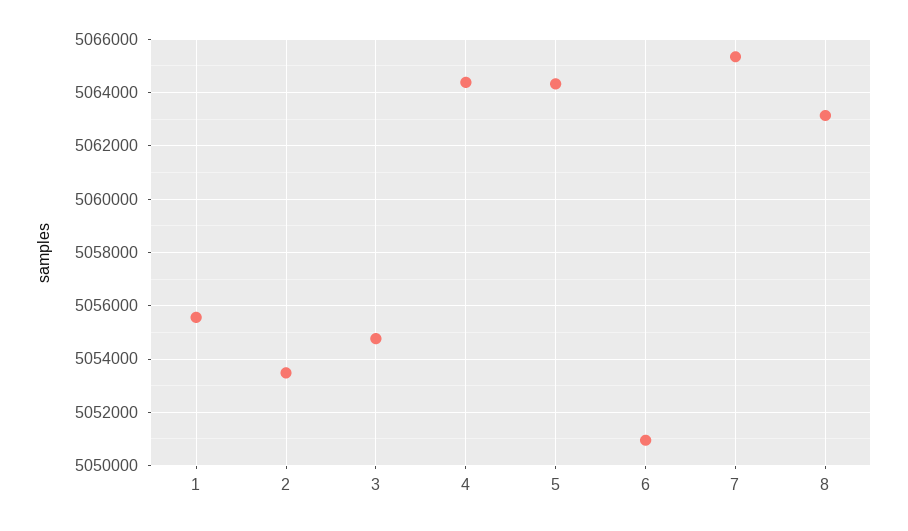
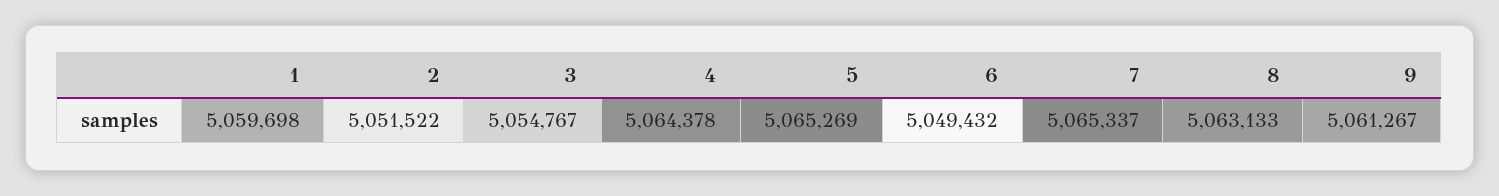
1: 5055500 -> 5059698
2: 5053500 -> 5051522
5: 5064250 -> 5065269
6: 5051000 -> 5049432
9: none -> 5061267

